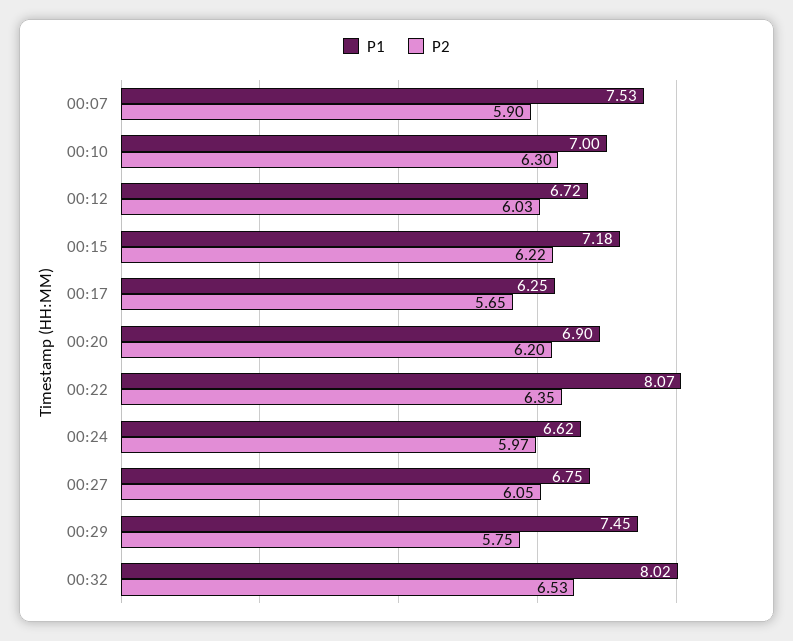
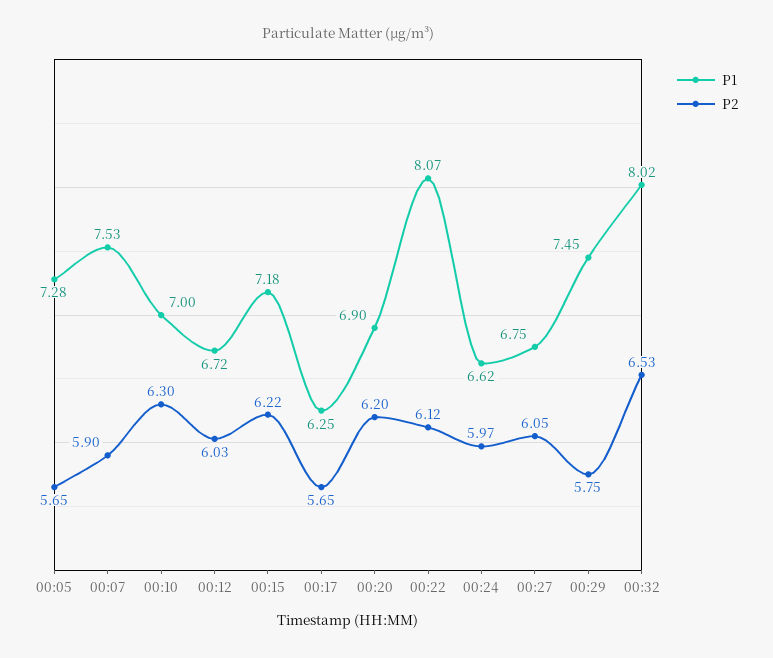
P2, 00:22: 6.35 -> 6.12
P1, 00:05: none -> 7.28
P2, 00:05: none -> 5.65

